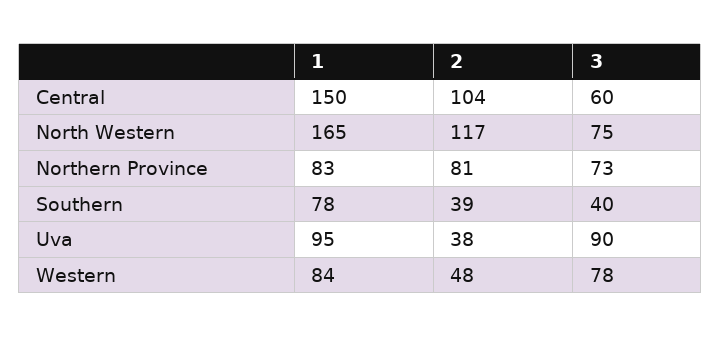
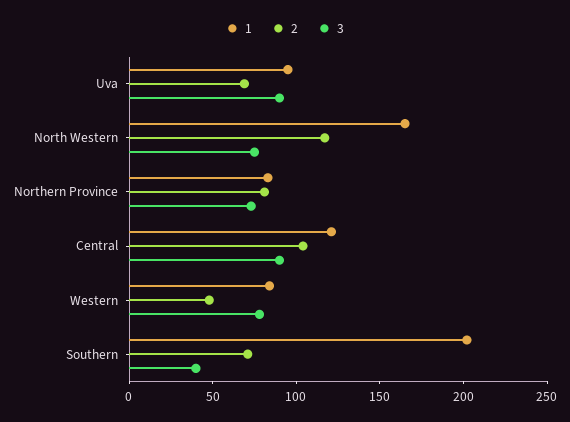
1, Central: 150 -> 120
3, Central: 60 -> 90
1, Southern: 78 -> 200
2, Southern: 39 -> 70
2, Uva: 38 -> 70

